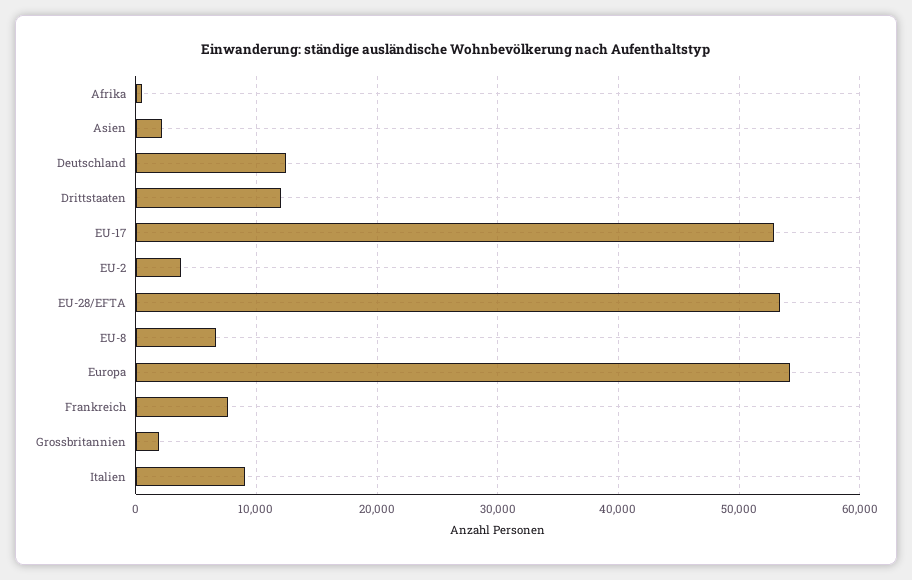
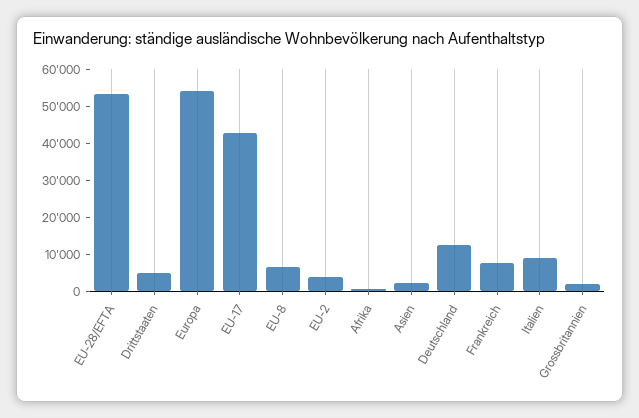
Drittstaaten: 12000 -> 5000
EU-17: 53000 -> 42500

